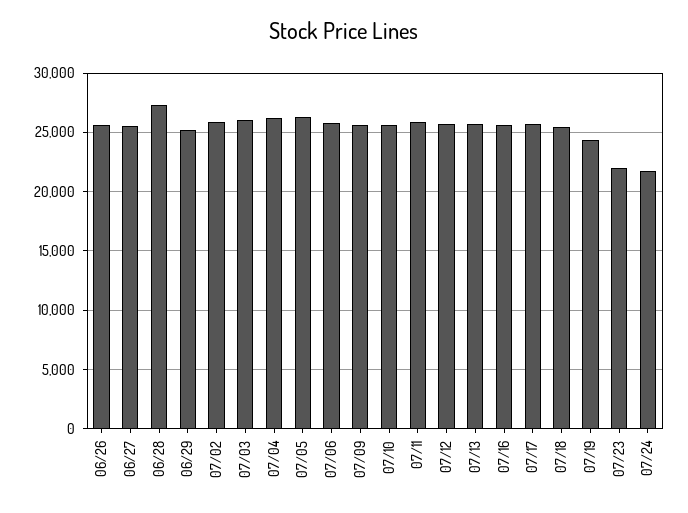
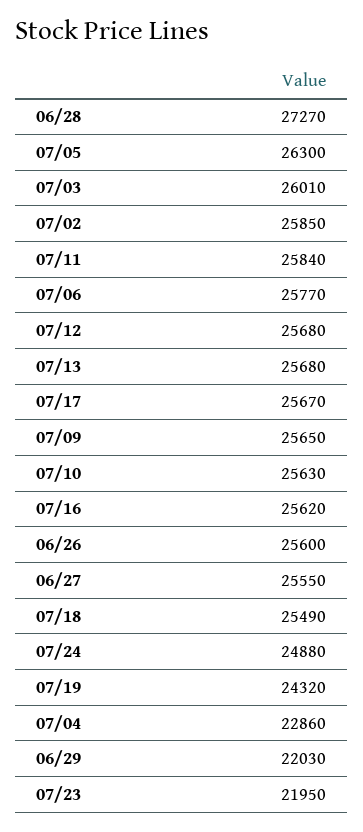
06/29: 25000 -> 22030
07/04: 26000 -> 22860
07/24: 22000 -> 24880

